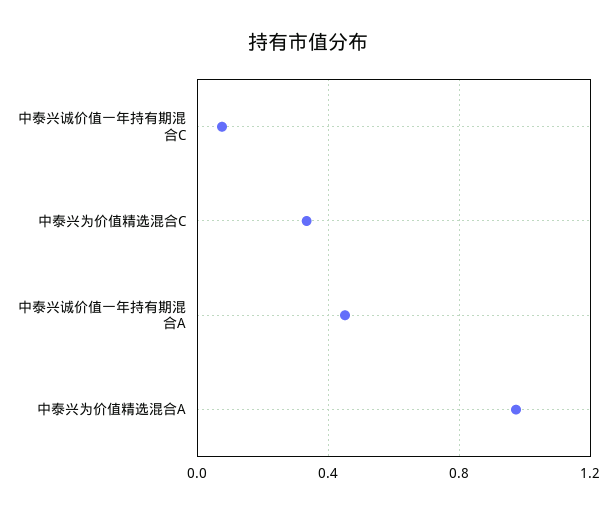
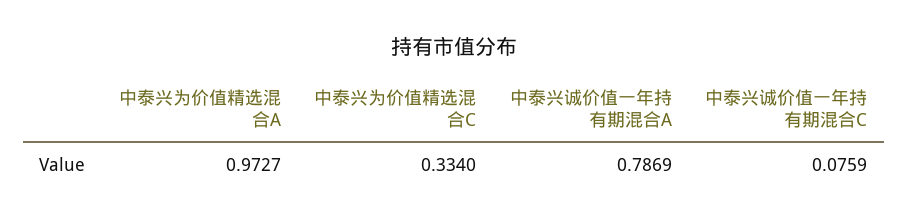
中泰兴诚价值一年持有期混合A: 0.45 -> 0.7869

